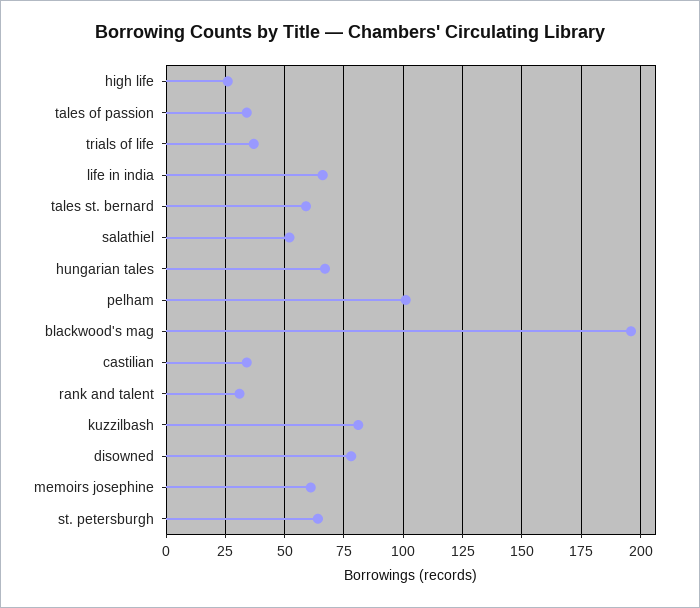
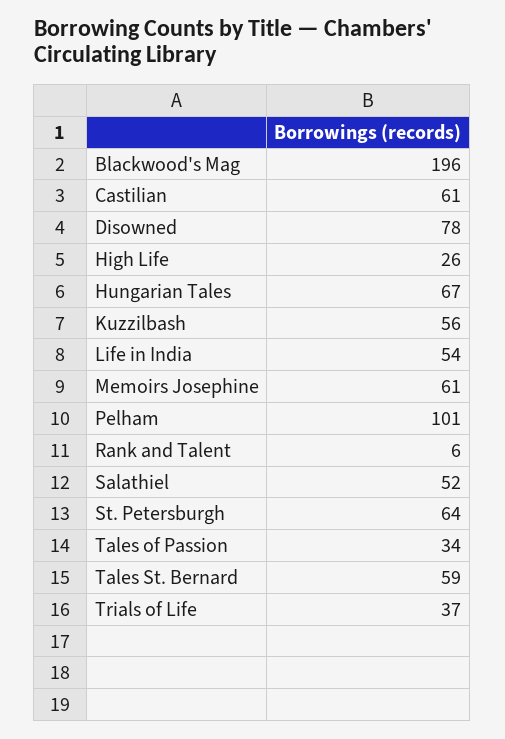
life in india: 65 -> 54
castilian: 35 -> 61
rank and talent: 30 -> 6
kuzzilbash: 80 -> 56

